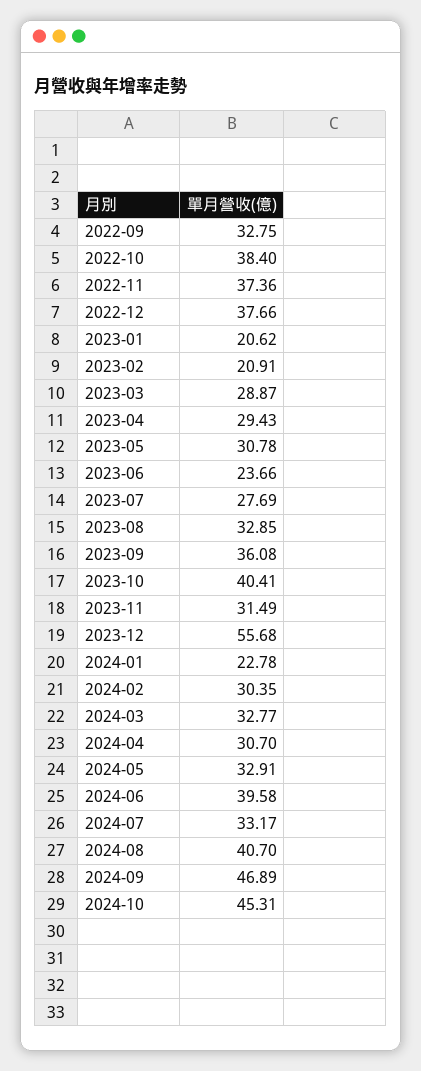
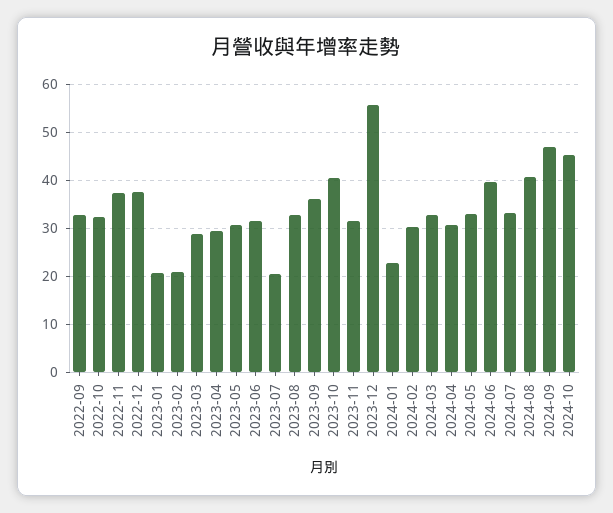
2022-10: 38.4 -> 32
2023-06: 23.66 -> 32
2023-07: 27.69 -> 20

